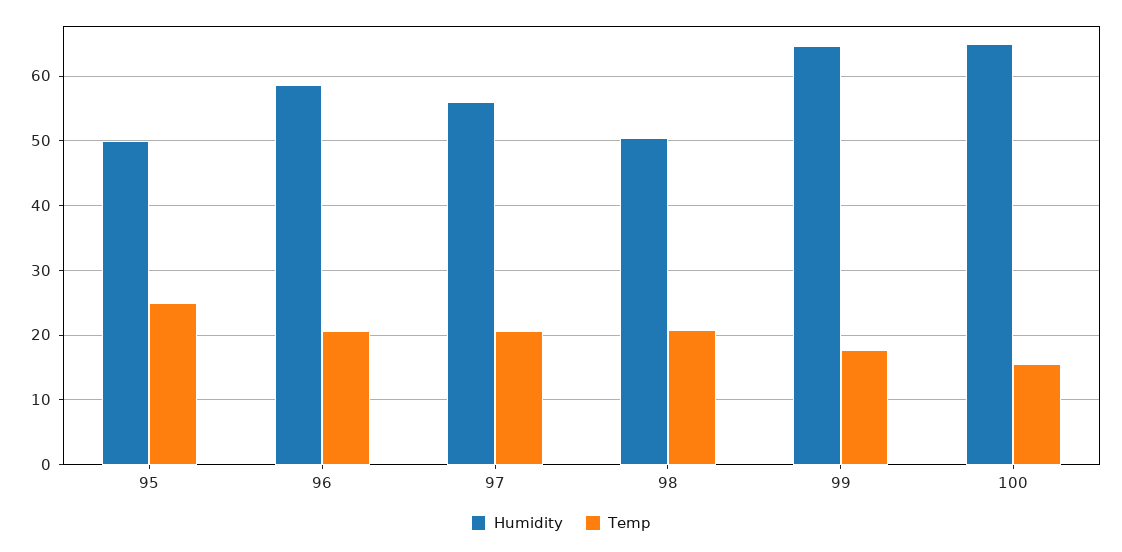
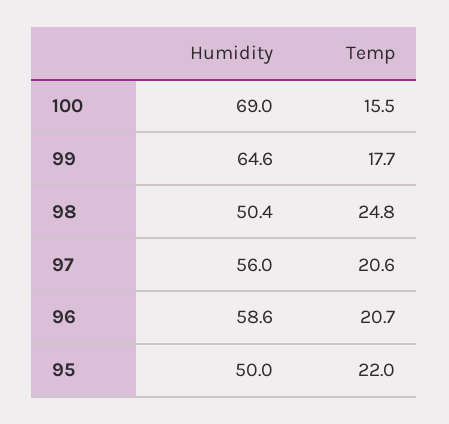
Temp, 95: 25 -> 22
Temp, 98: 21 -> 24.8
Humidity, 100: 65 -> 69

